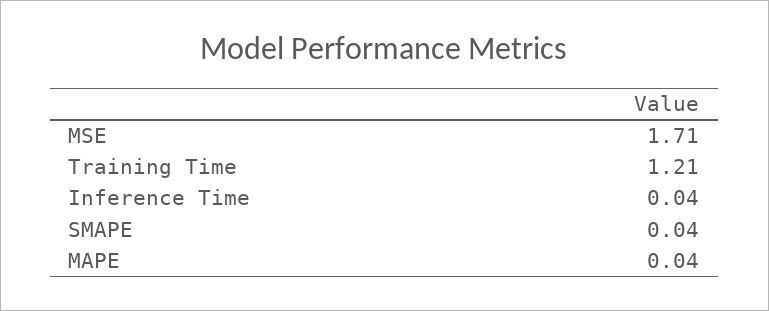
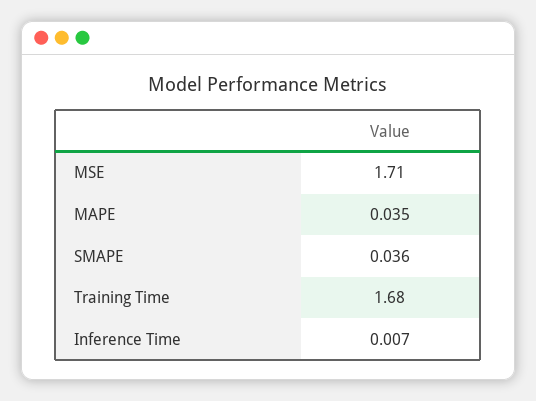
Training Time: 1.21 -> 1.68
Inference Time: 0.04 -> 0.007

